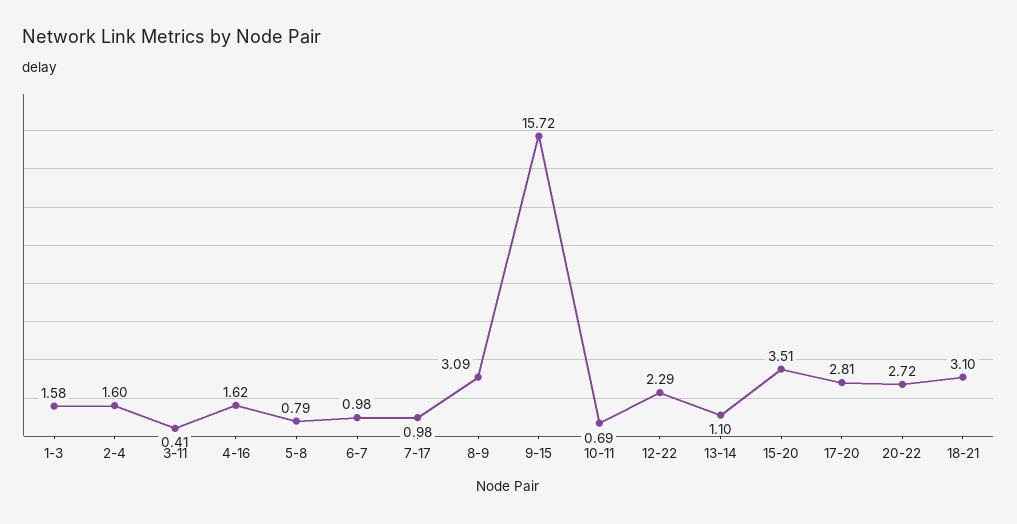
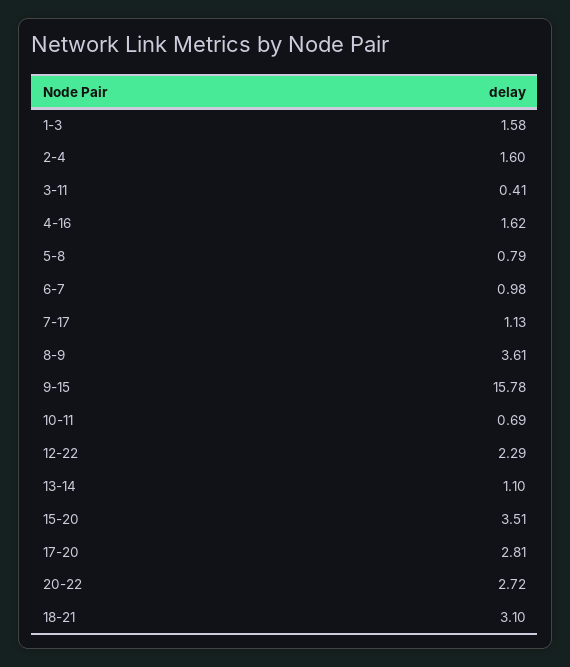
7-17: 0.98 -> 1.13
8-9: 3.09 -> 3.61
9-15: 15.72 -> 15.78

